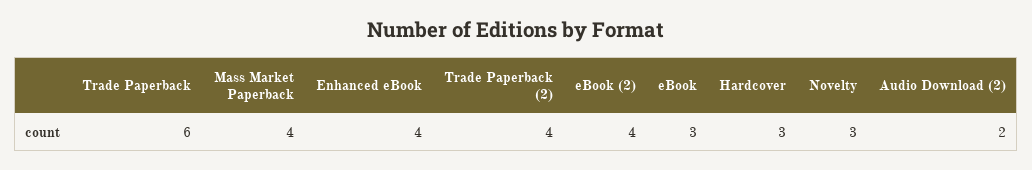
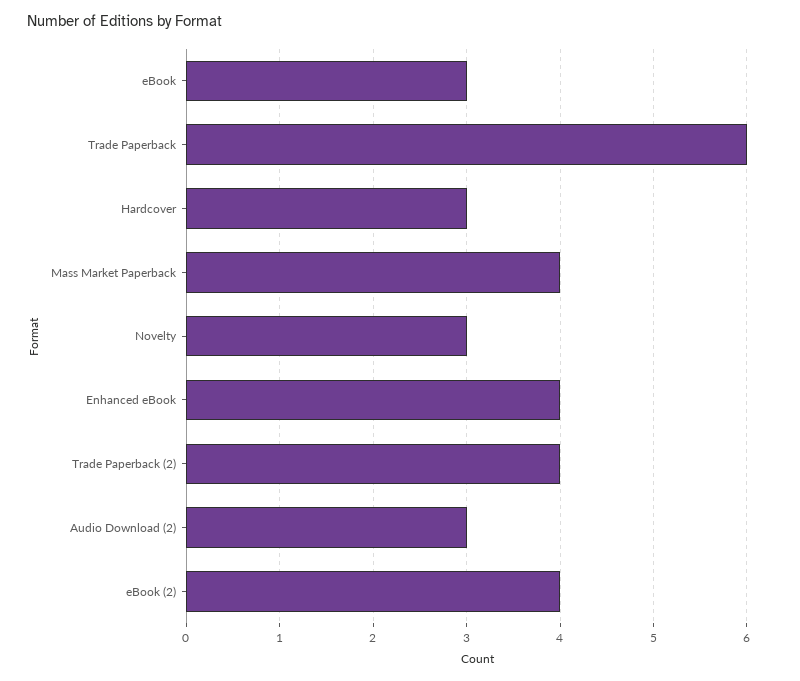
Audio Download (2): 2 -> 3

